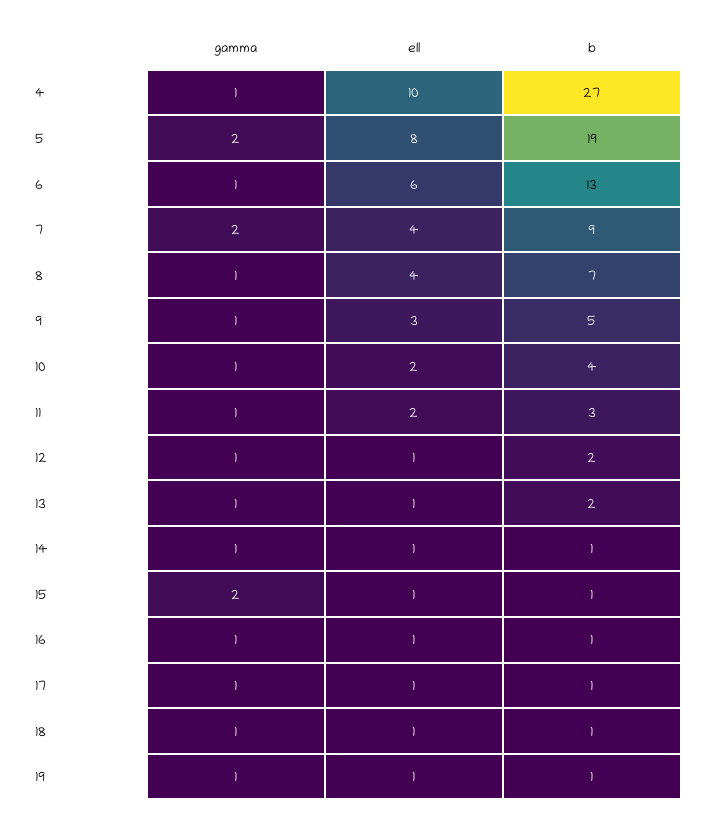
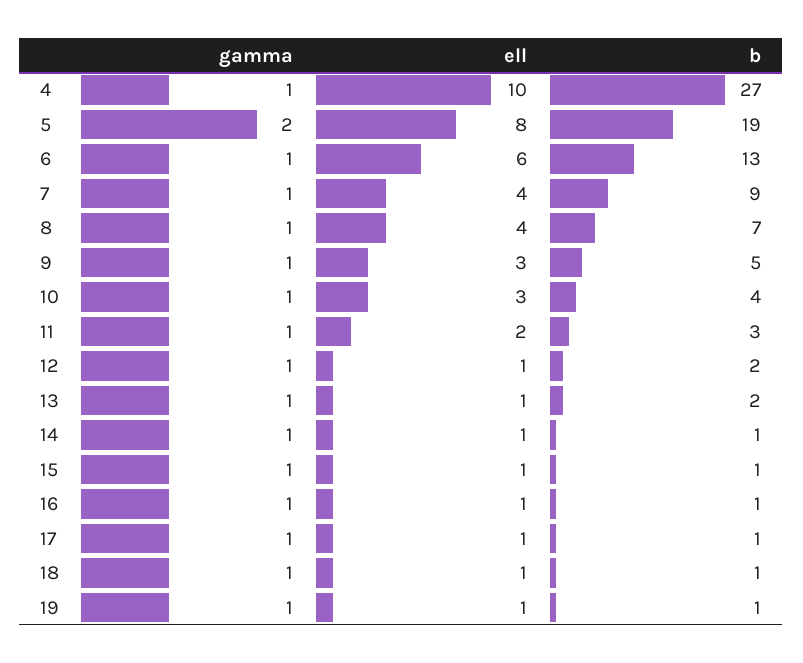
gamma, 7: 2 -> 1
ell, 10: 2 -> 3
gamma, 15: 2 -> 1

